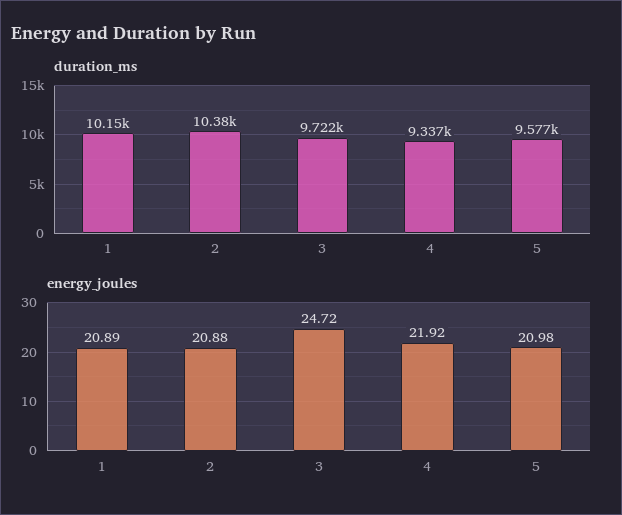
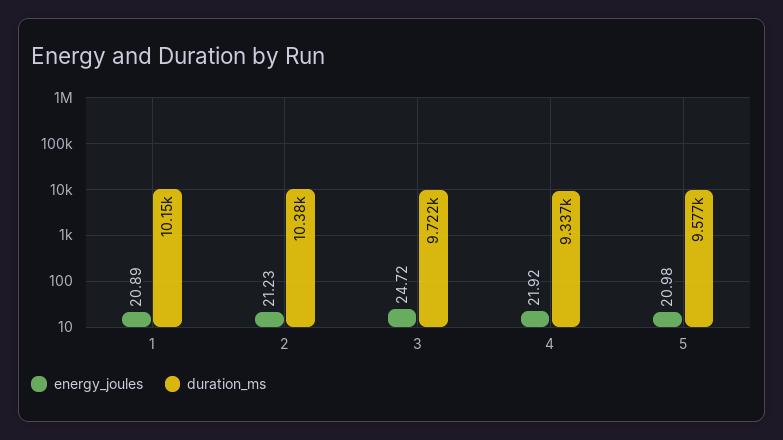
energy_joules, 2: 20.88 -> 21.23

